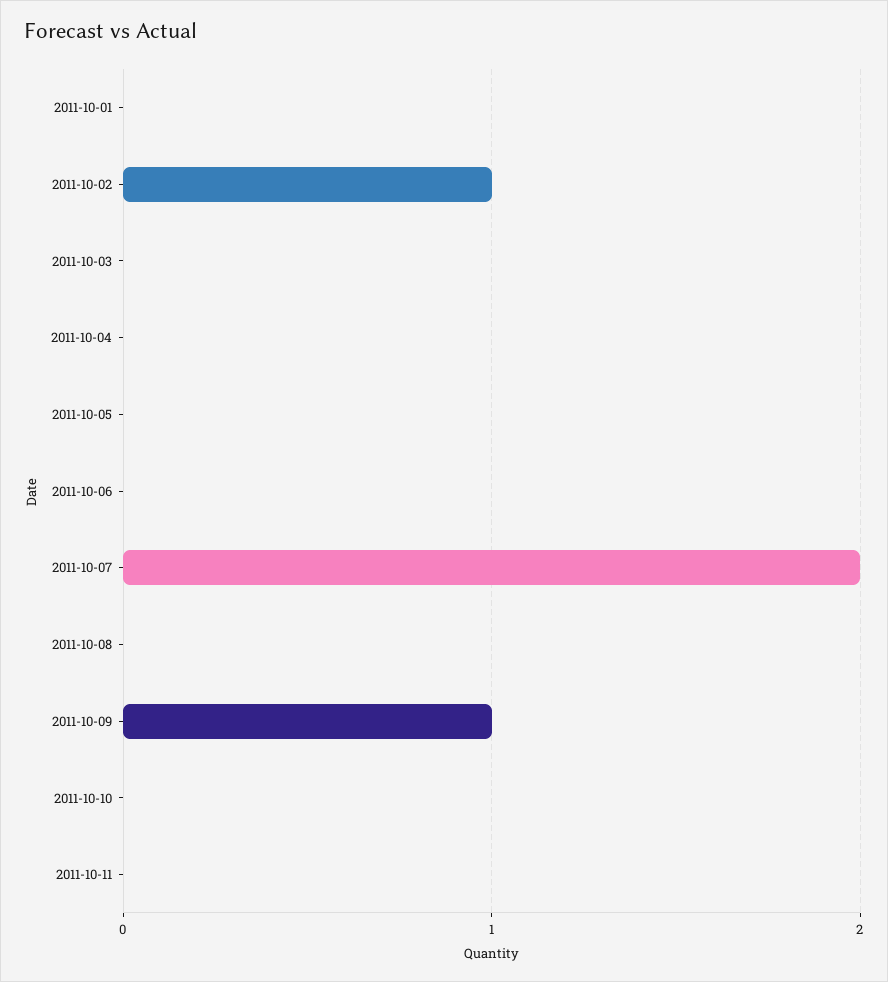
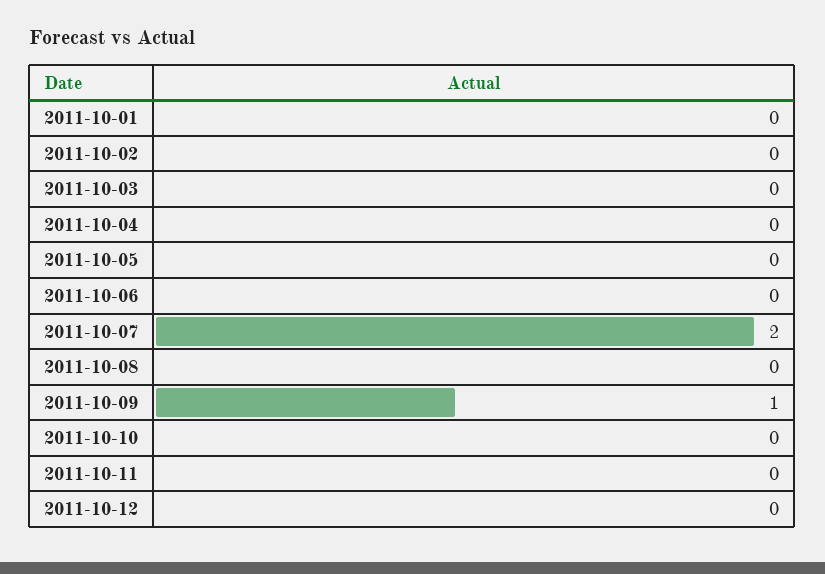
2011-10-02: 1 -> 0
2011-10-12: none -> 0

